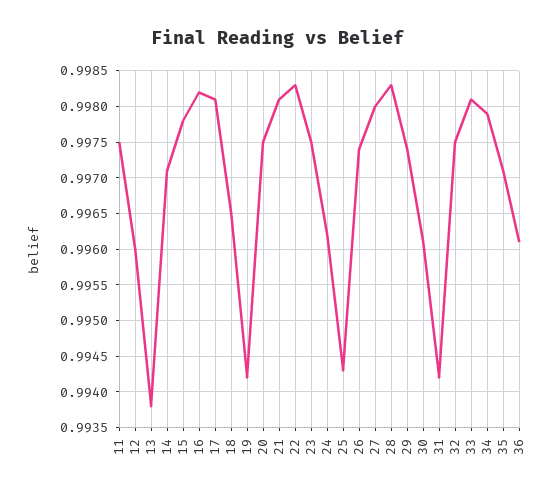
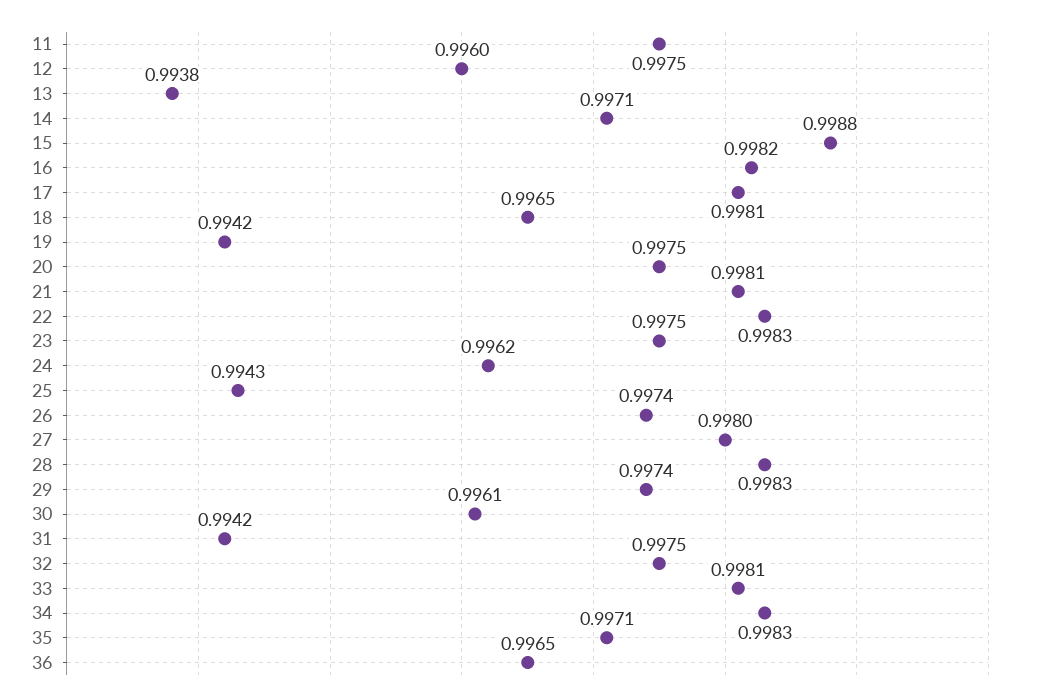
15: 0.9978 -> 0.9988
34: 0.9979 -> 0.9983
36: 0.9961 -> 0.9965

